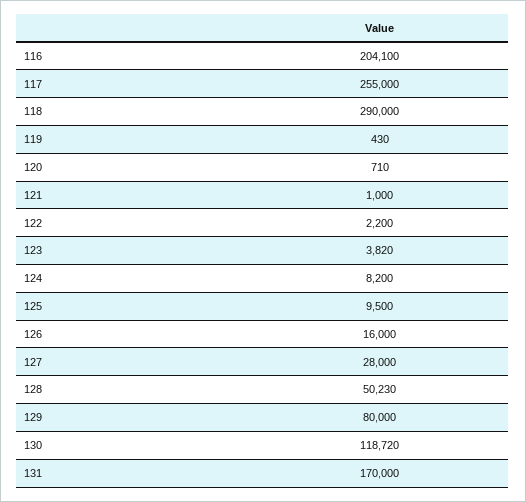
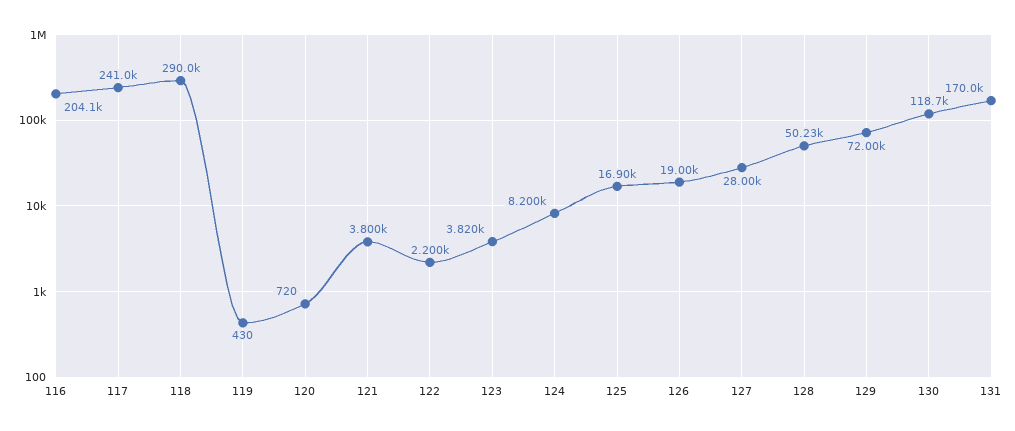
117: 255000 -> 241000
120: 710 -> 720
121: 1000 -> 3800
125: 9500 -> 16900
126: 16000 -> 19000
129: 80000 -> 72000

